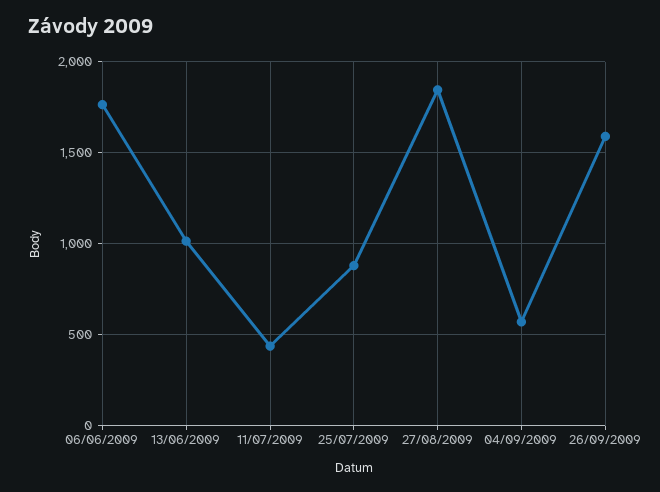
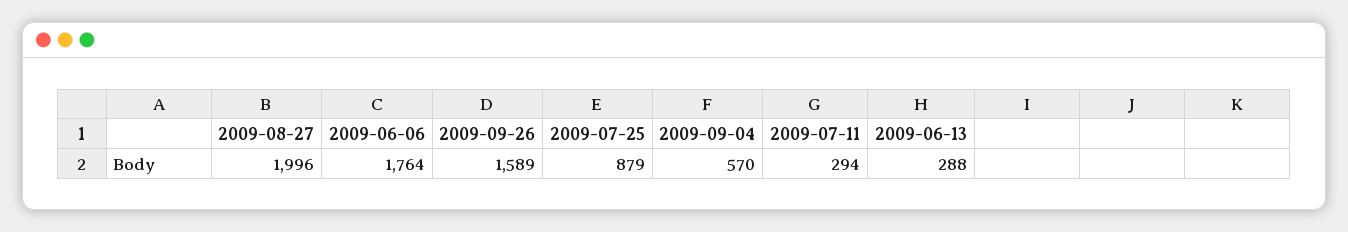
13/06/2009: 1000 -> 288
11/07/2009: 450 -> 294
27/08/2009: 1850 -> 1996

